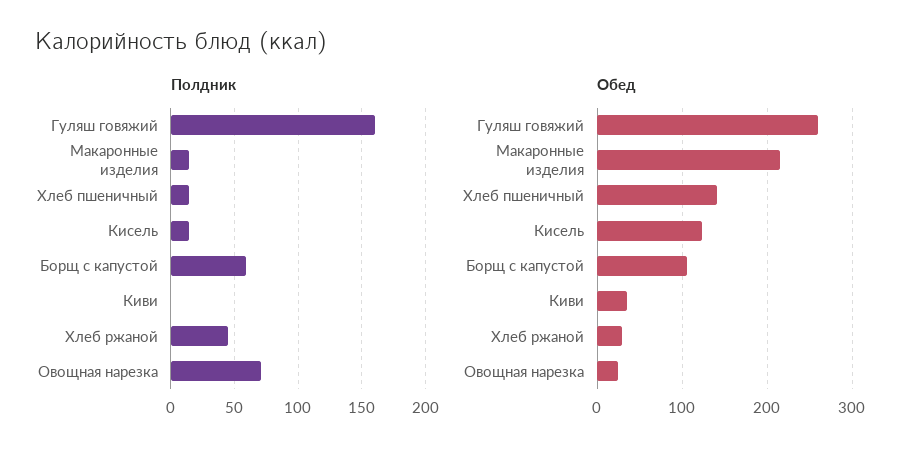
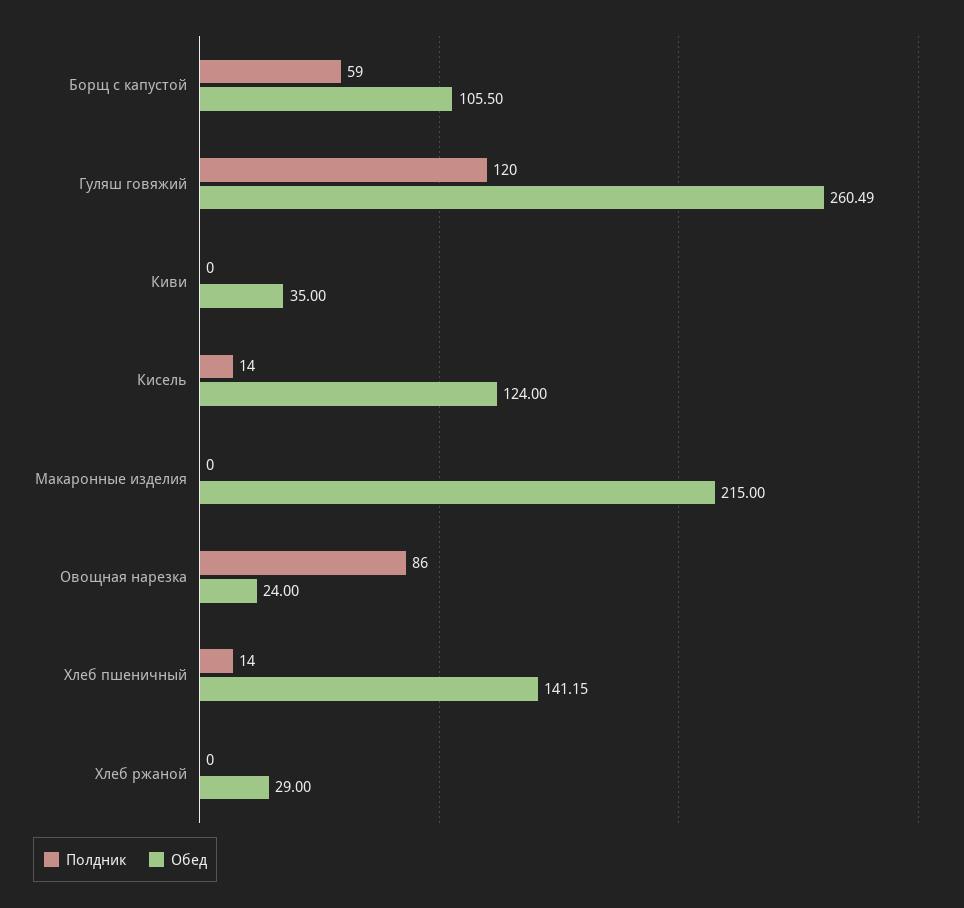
Полдник, Гуляш говяжий: 160 -> 120
Полдник, Макаронные изделия: 15 -> 0
Полдник, Хлеб ржаной: 45 -> 0
Полдник, Овощная нарезка: 70 -> 86

